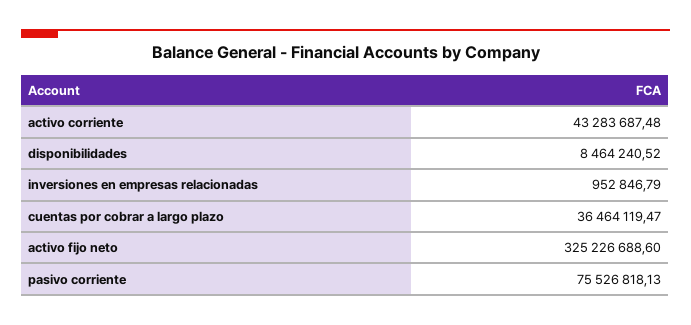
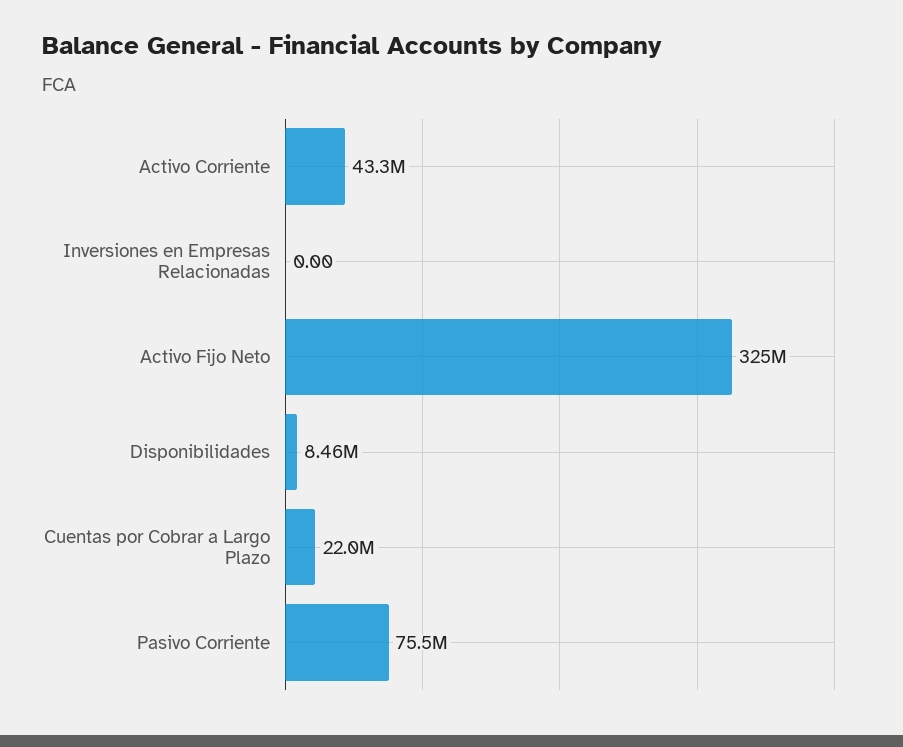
inversiones en empresas relacionadas: 952846.79 -> 0
cuentas por cobrar a largo plazo: 36464119.47 -> 22000000

